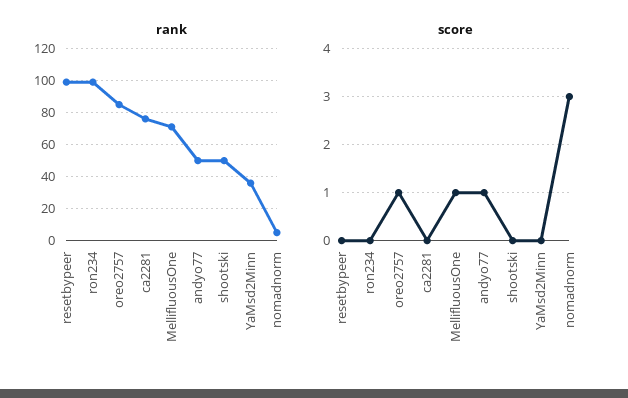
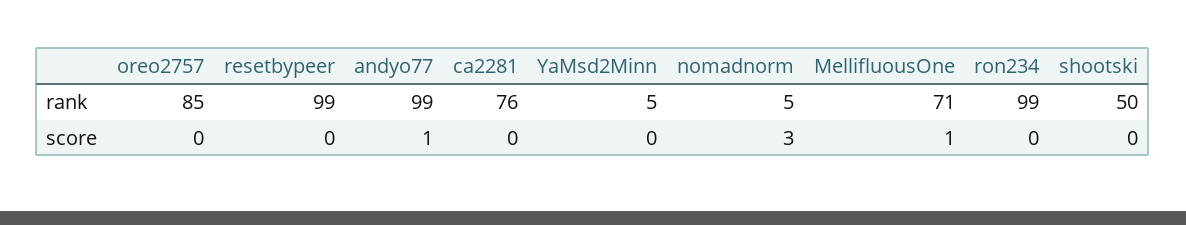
rank, andyo77: 50 -> 99
rank, YaMsd2Minn: 35 -> 5
score, oreo2757: 1 -> 0

